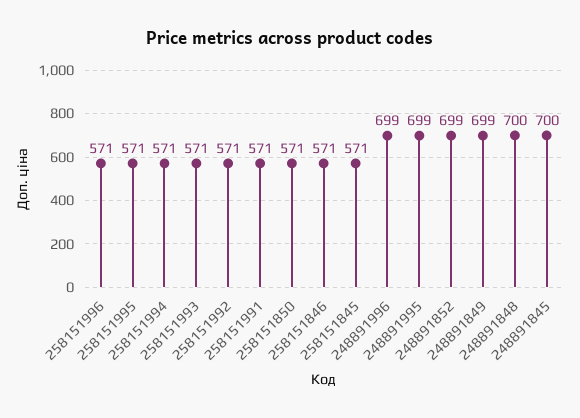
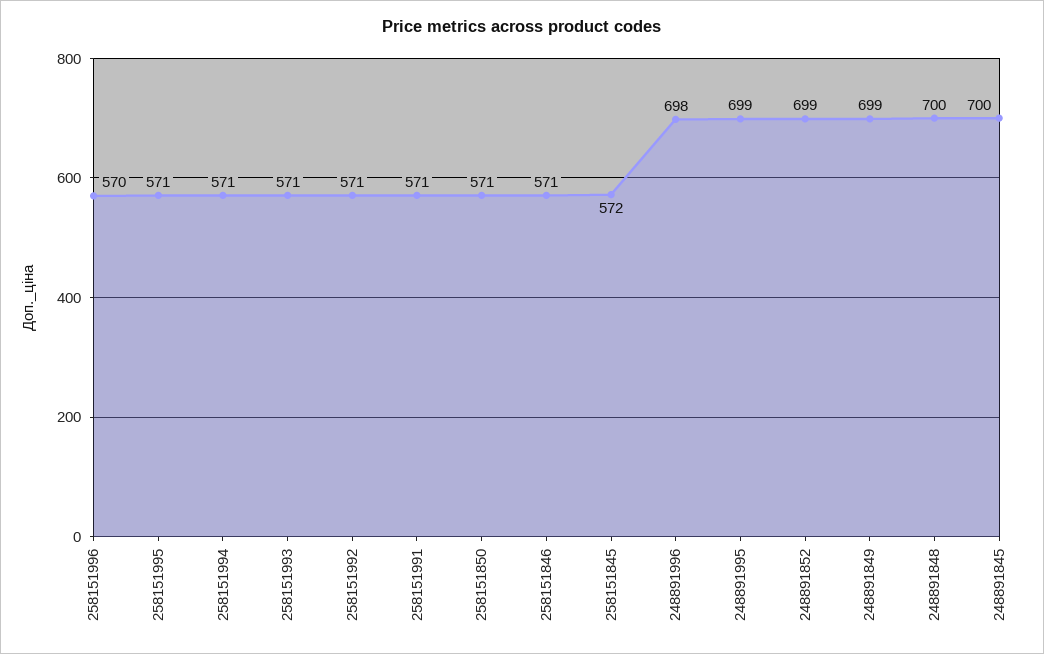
258151996: 571 -> 570
258151845: 571 -> 572
248891996: 699 -> 698

